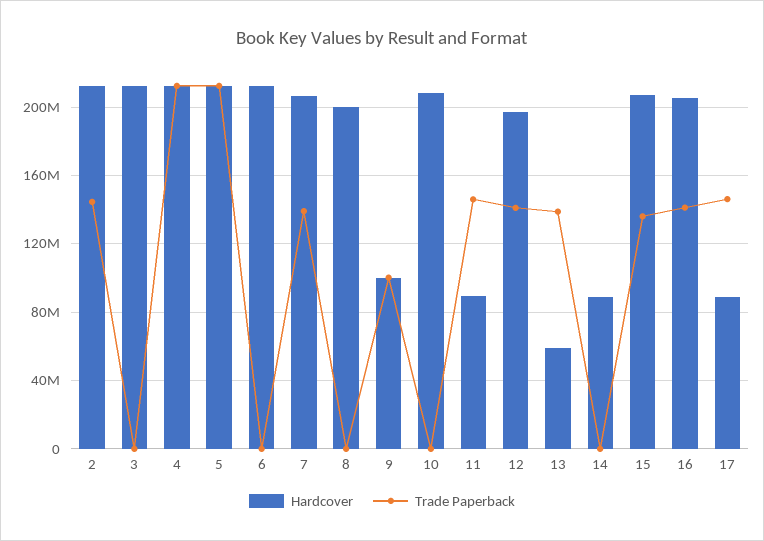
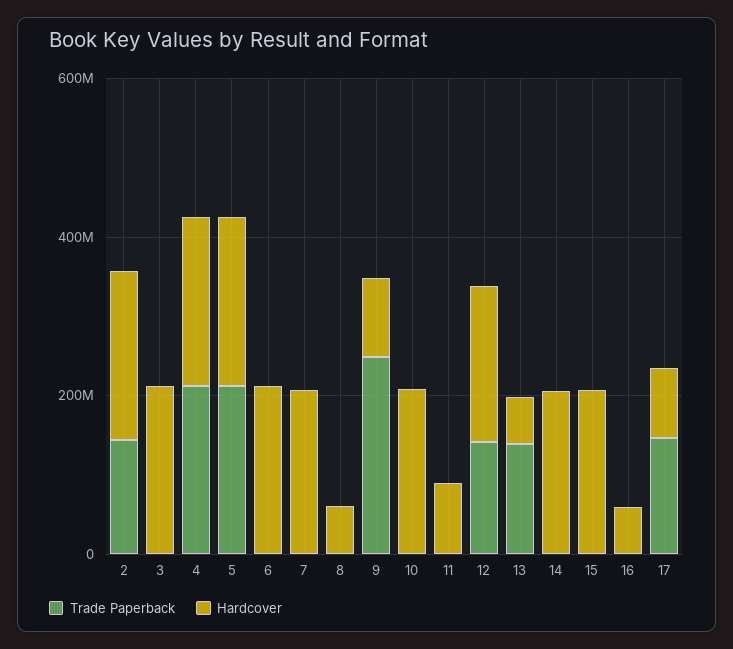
Trade Paperback, 7: 140000000 -> 0
Hardcover, 8: 200000000 -> 50000000
Trade Paperback, 9: 100000000 -> 250000000
Trade Paperback, 11: 145000000 -> 0
Hardcover, 14: 90000000 -> 200000000
Trade Paperback, 15: 135000000 -> 0
Hardcover, 16: 205000000 -> 50000000
Trade Paperback, 16: 140000000 -> 0

